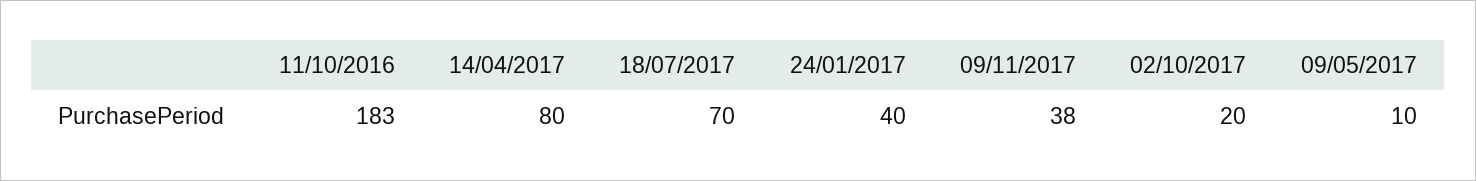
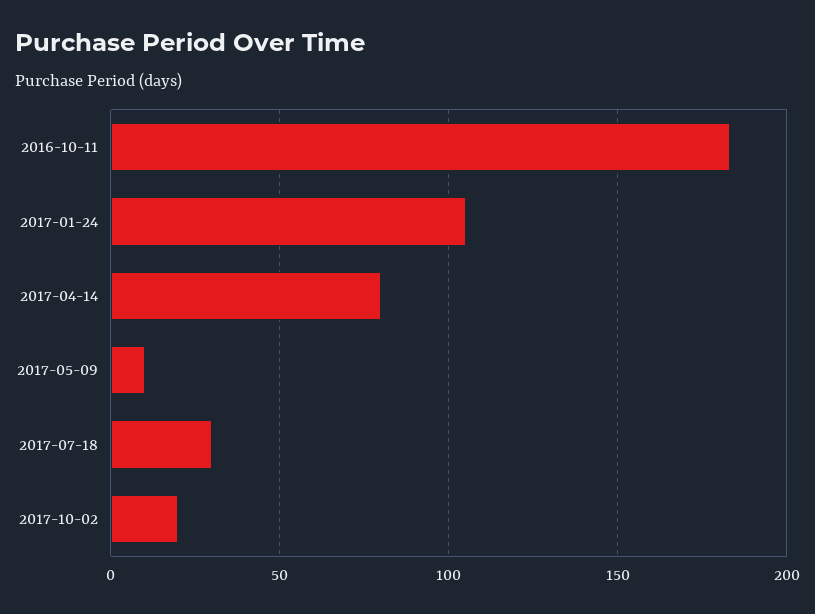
18/07/2017: 70 -> 30
24/01/2017: 40 -> 105
09/11/2017: 38 -> none

